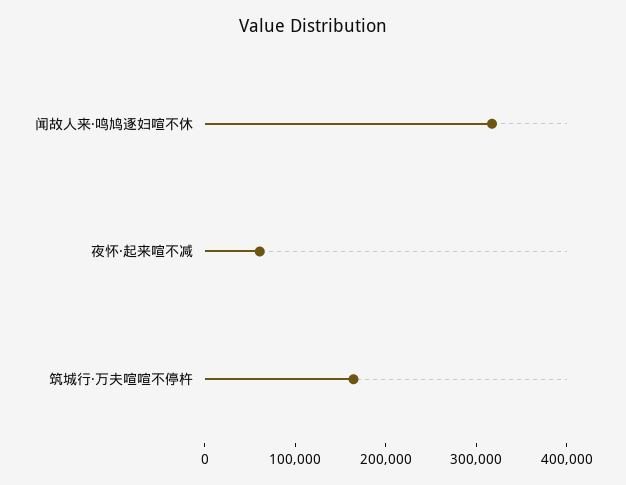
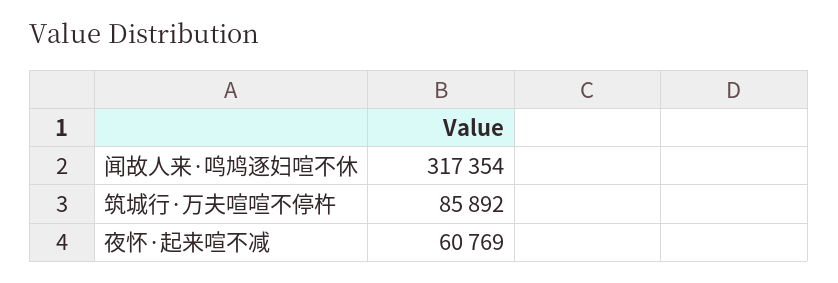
筑城行·万夫喧喧不停杵: 160000 -> 85892

